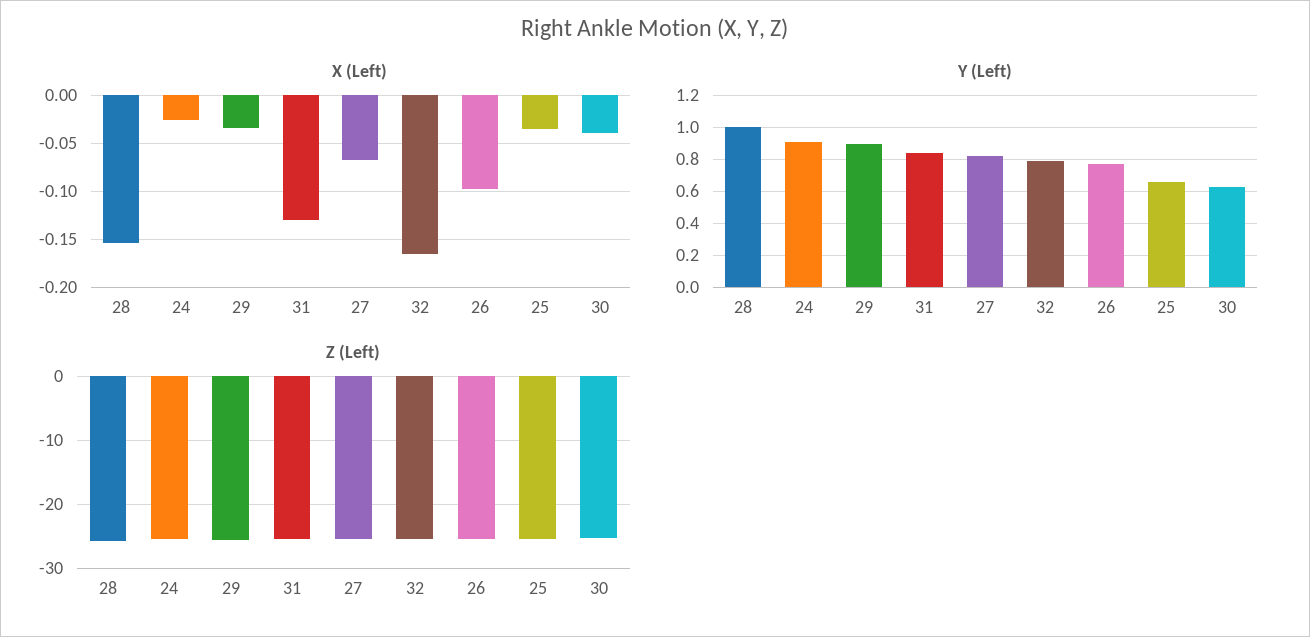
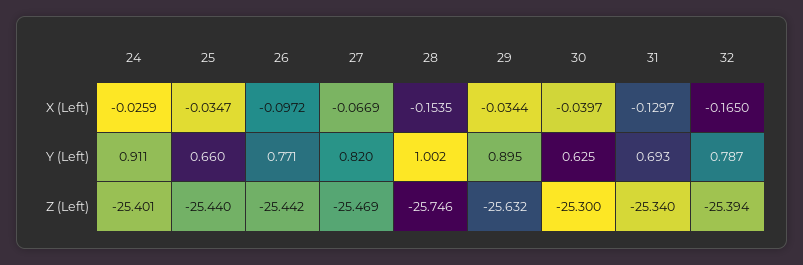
Y (Left), 31: 0.85 -> 0.693

